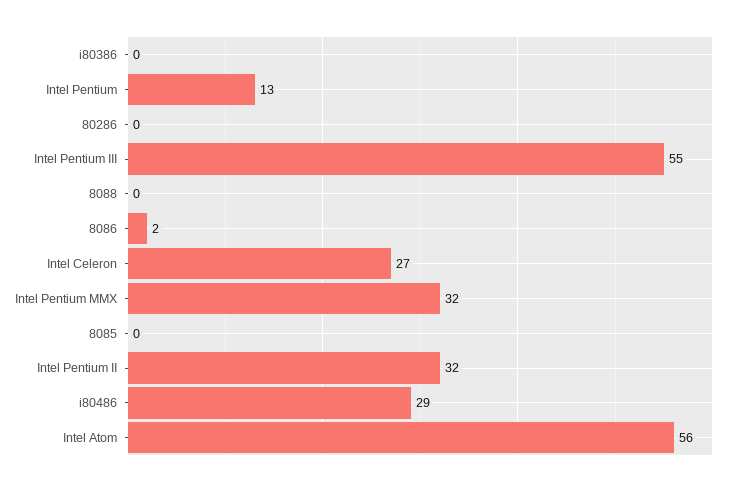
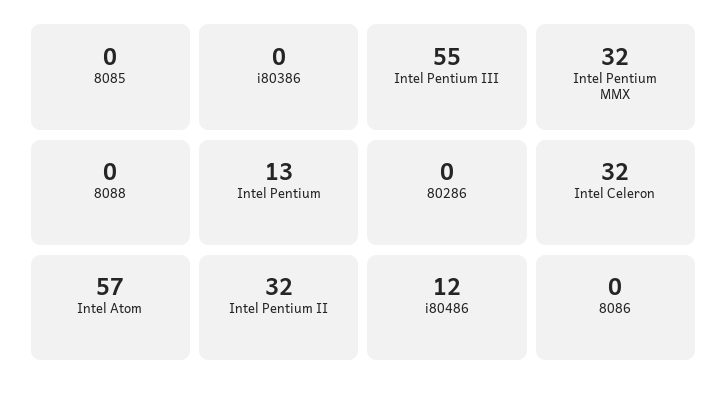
8086: 2 -> 0
Intel Celeron: 27 -> 32
i80486: 29 -> 12
Intel Atom: 56 -> 57

